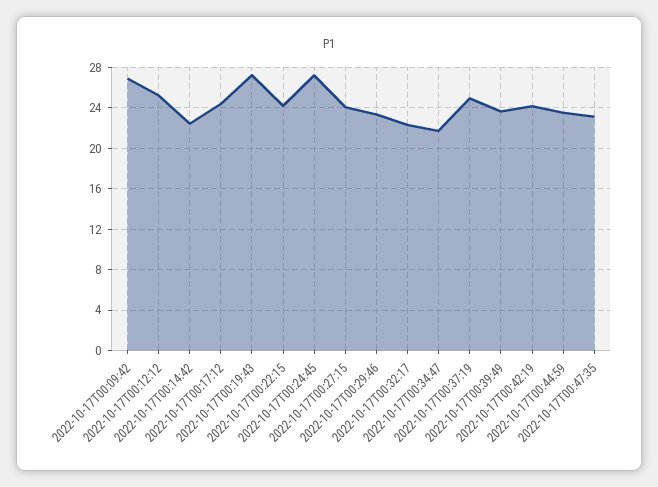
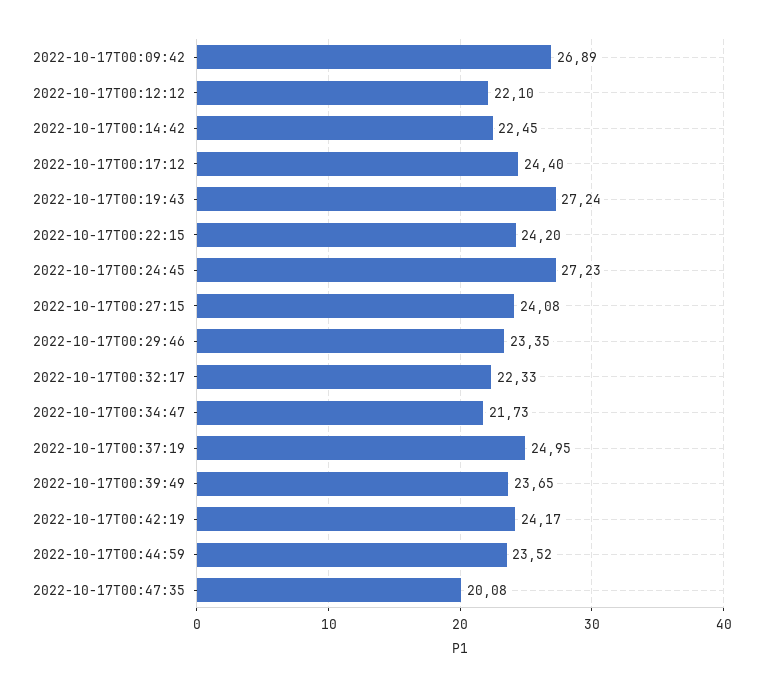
2022-10-17T00:12:12: 25 -> 22.1
2022-10-17T00:47:35: 23 -> 20.08

